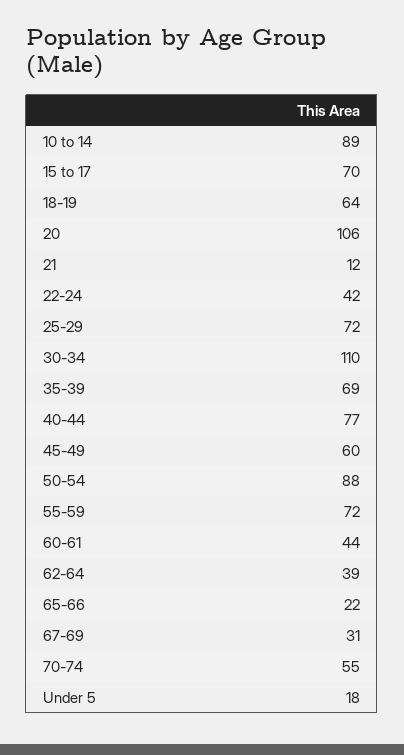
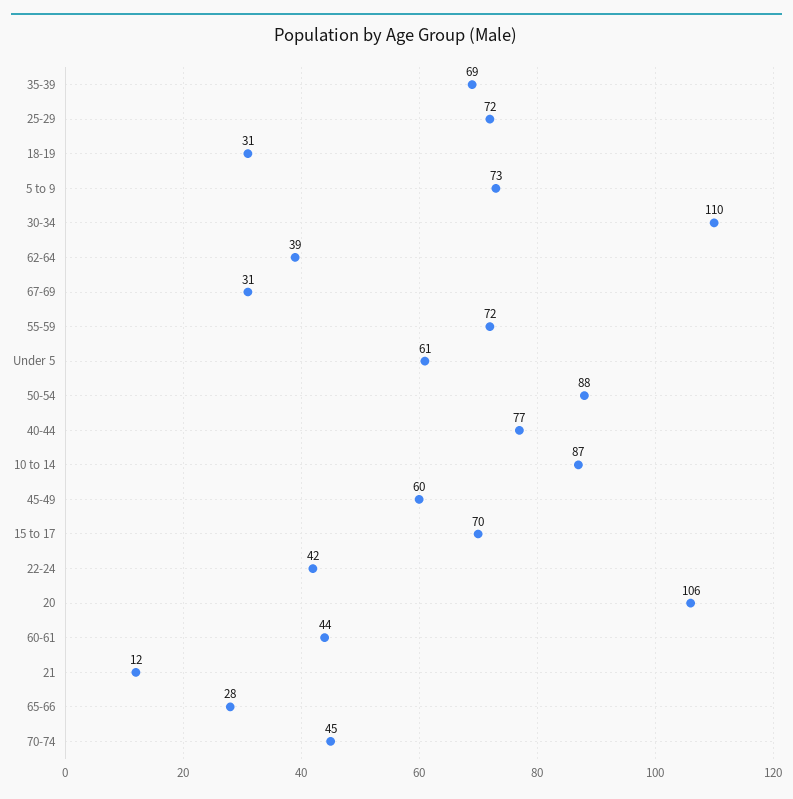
10 to 14: 89 -> 87
18-19: 64 -> 31
65-66: 22 -> 28
70-74: 55 -> 45
Under 5: 18 -> 61
5 to 9: none -> 73

